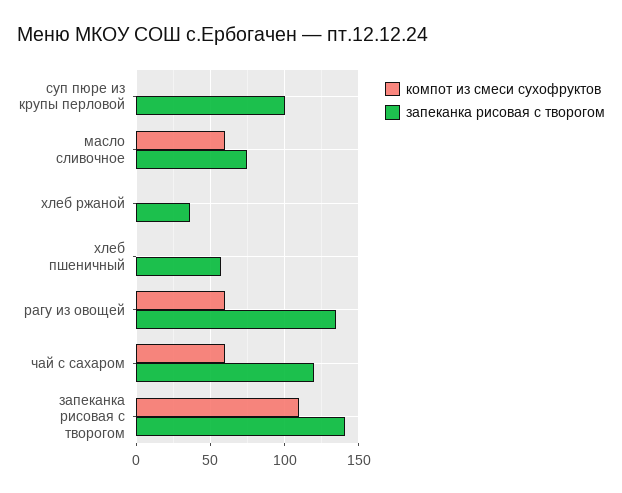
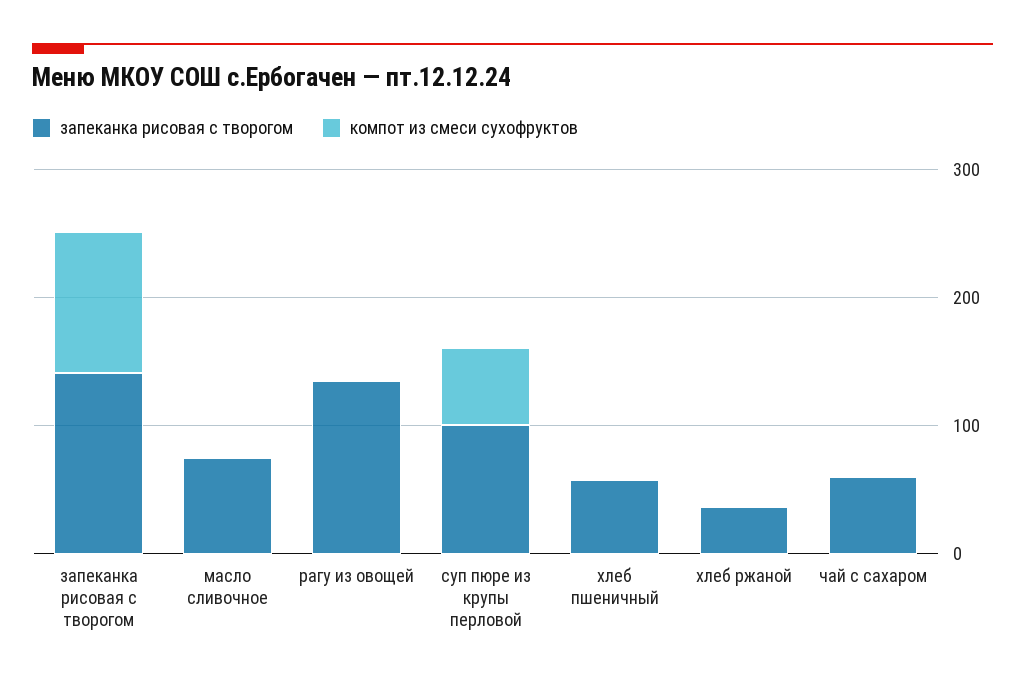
компот из смеси сухофруктов, суп пюре из крупы перловой: 0 -> 60
компот из смеси сухофруктов, масло сливочное: 60 -> 0
компот из смеси сухофруктов, рагу из овощей: 60 -> 0
компот из смеси сухофруктов, чай с сахаром: 60 -> 0
запеканка рисовая с творогом, чай с сахаром: 120 -> 60

